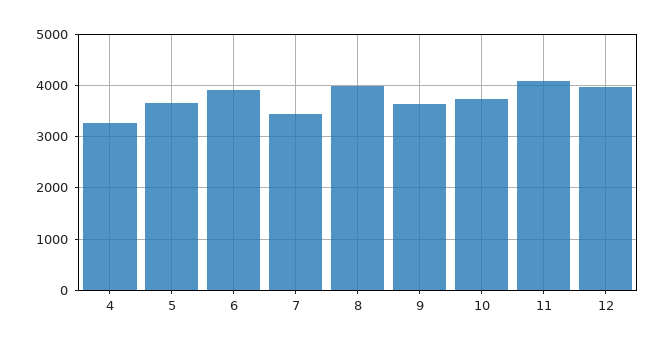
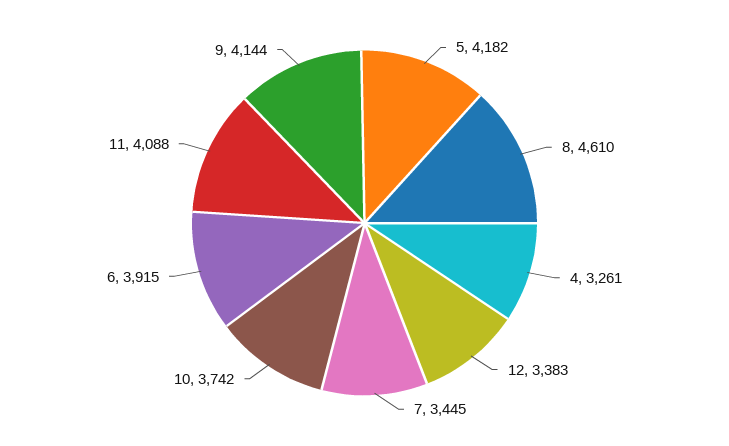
5: 3600 -> 4182
8: 4000 -> 4610
9: 3600 -> 4144
12: 4000 -> 3383

